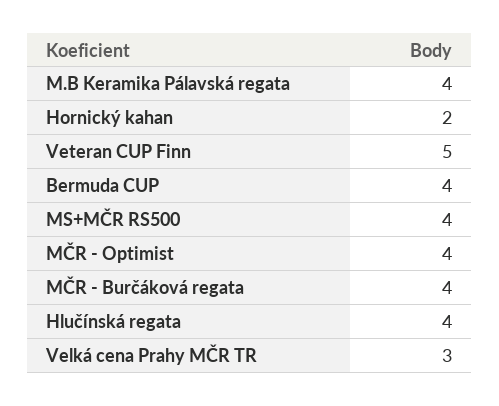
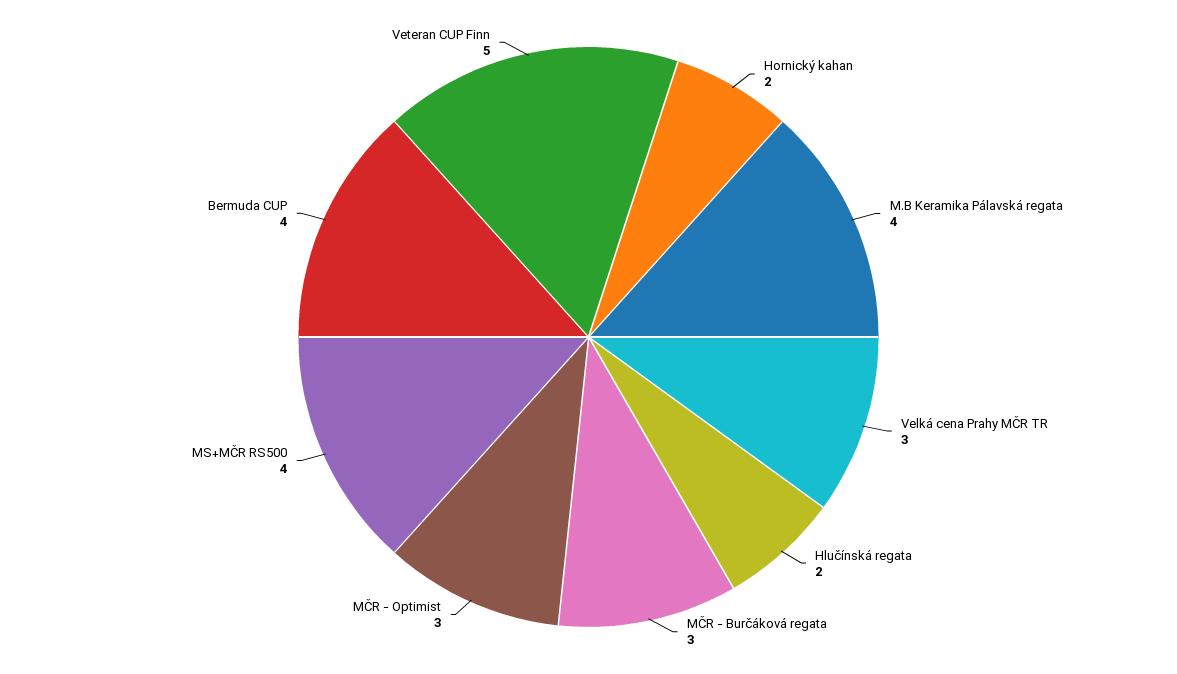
MČR - Optimist: 4 -> 3
MČR - Burčáková regata: 4 -> 3
Hlučínská regata: 4 -> 2

